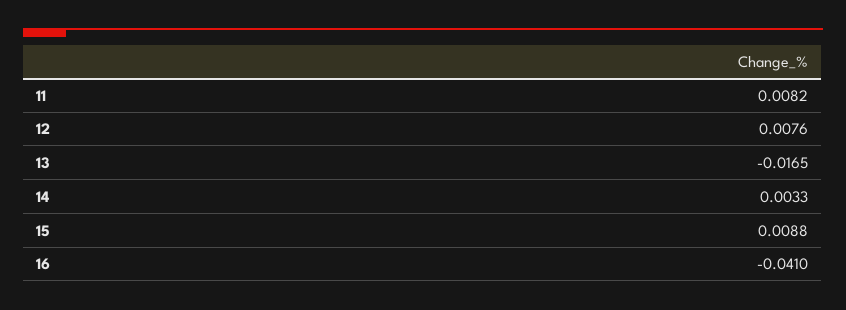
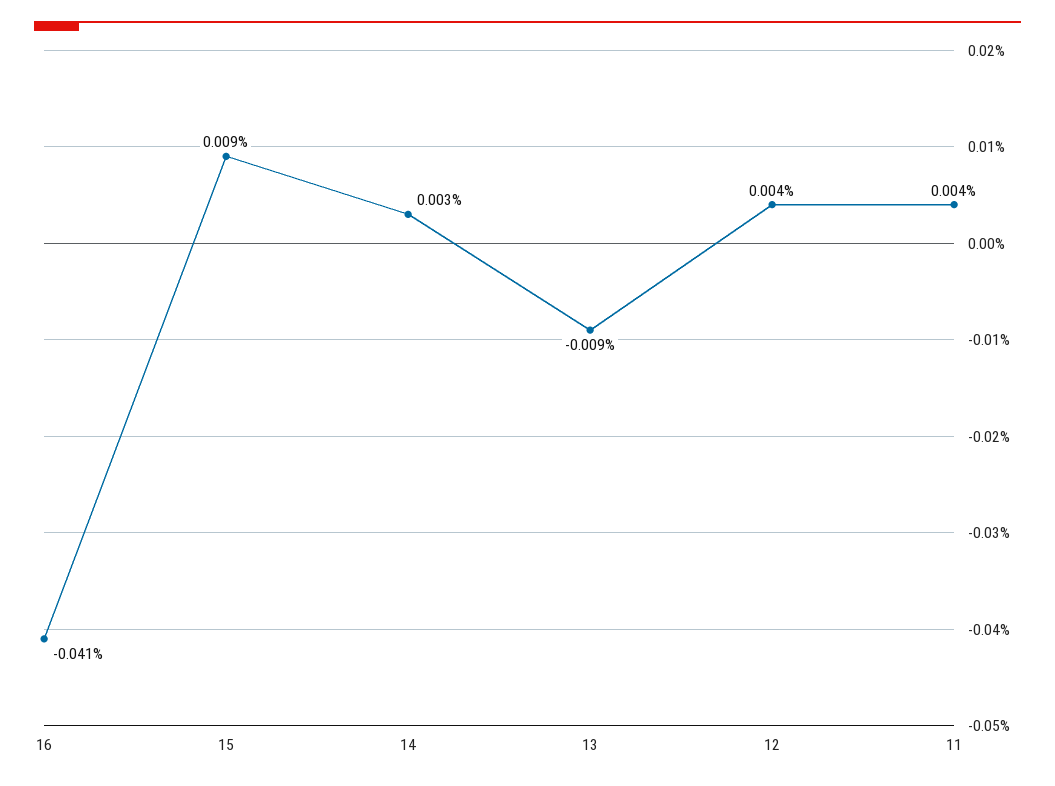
11: 0.0082 -> 0.004
12: 0.0076 -> 0.004
13: -0.0165 -> -0.009

